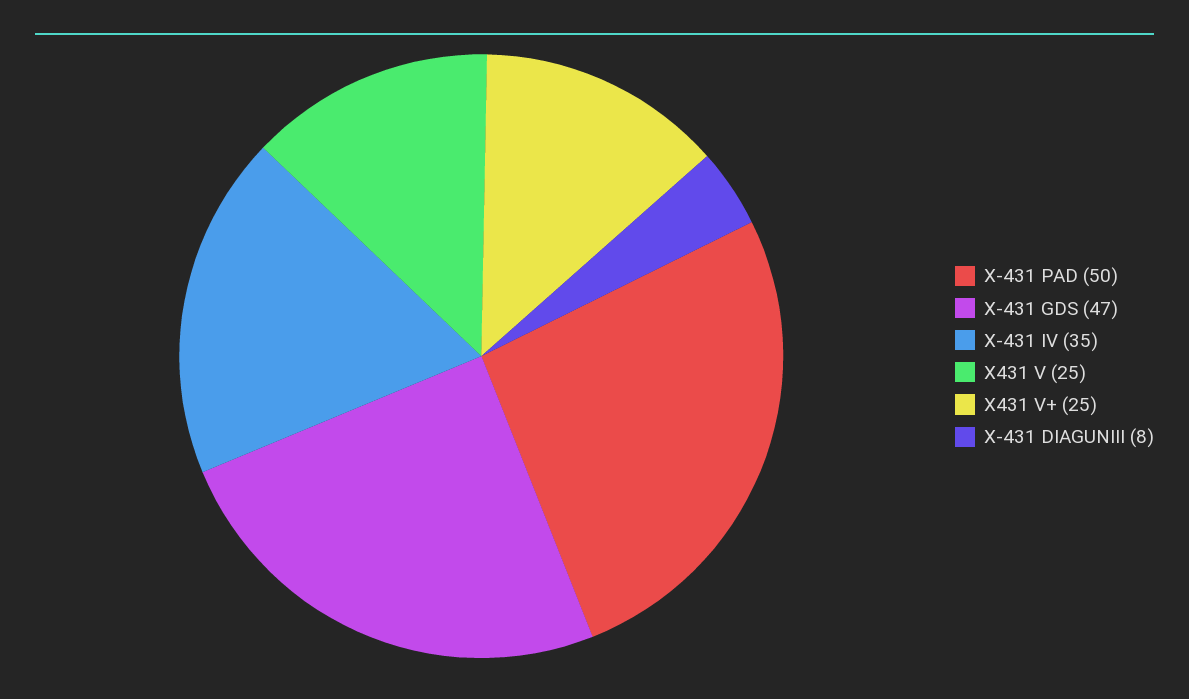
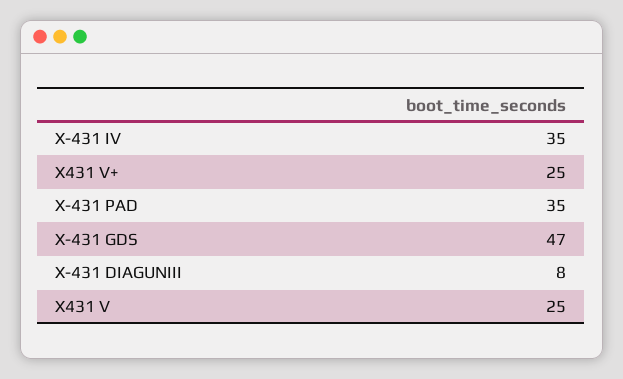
X-431 PAD: 50 -> 35

